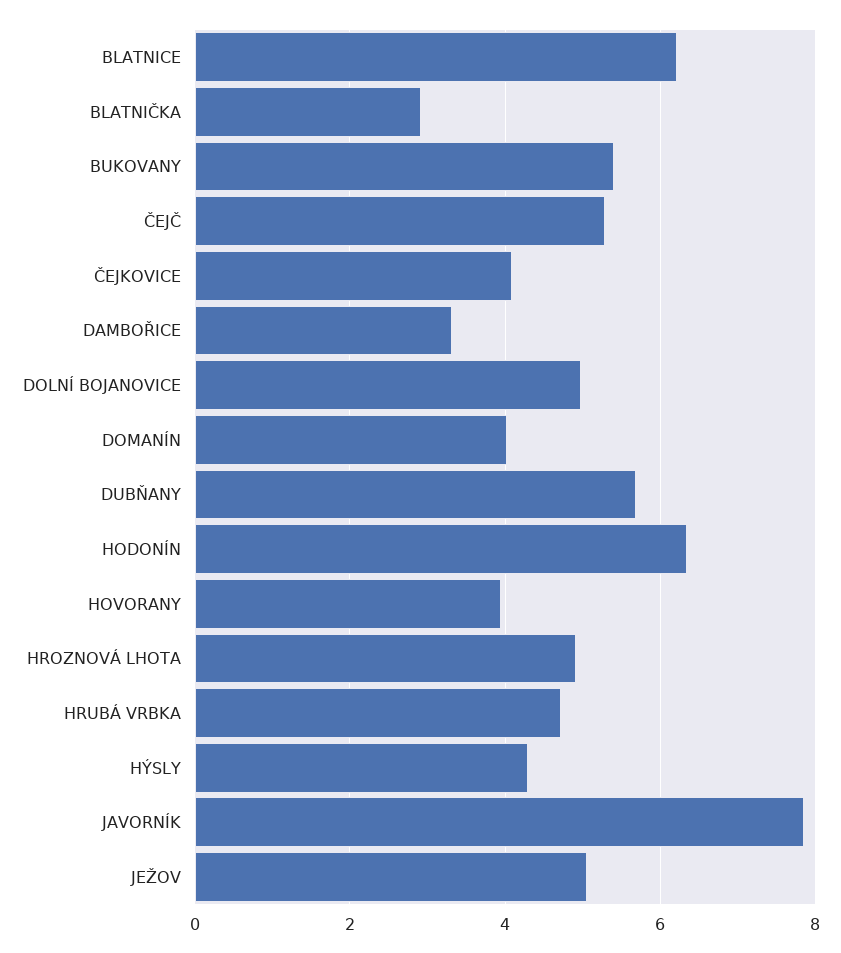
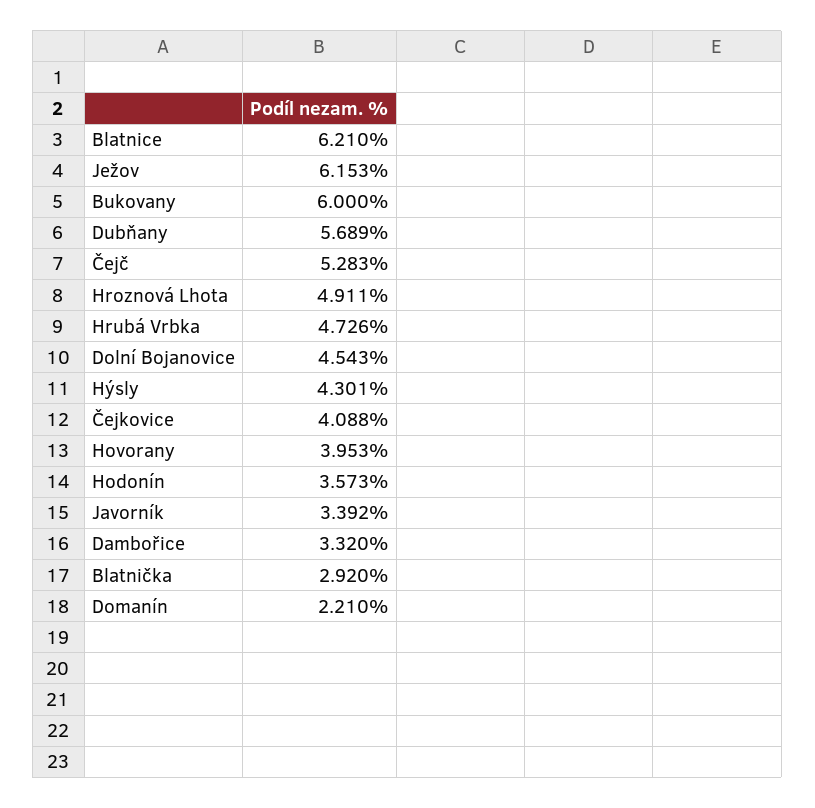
BUKOVANY: 5.4 -> 6
DOLNÍ BOJANOVICE: 5 -> 4.543
DOMANÍN: 4 -> 2.21
HODONÍN: 6.4 -> 3.573
JAVORNÍK: 7.8 -> 3.392
JEŽOV: 5 -> 6.153

